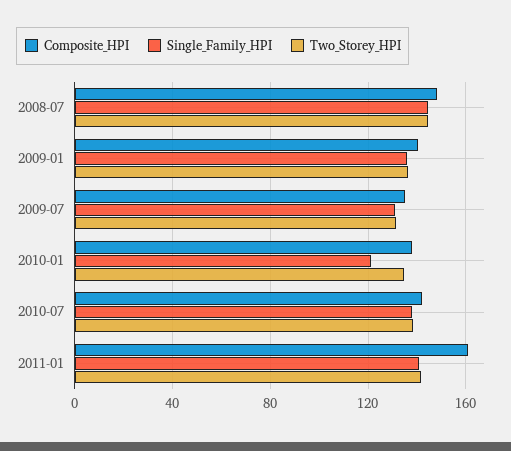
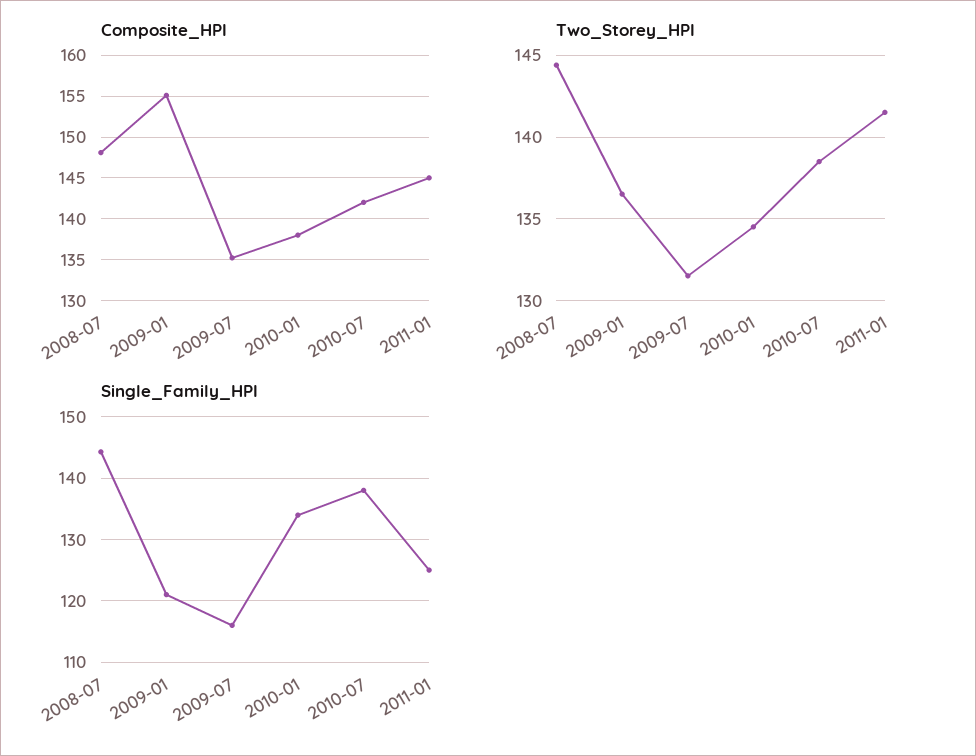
Composite_HPI, 2009-01: 140 -> 155
Single_Family_HPI, 2009-01: 135 -> 121
Single_Family_HPI, 2009-07: 130 -> 116
Single_Family_HPI, 2010-01: 120 -> 134
Composite_HPI, 2011-01: 160 -> 145
Single_Family_HPI, 2011-01: 140 -> 125

